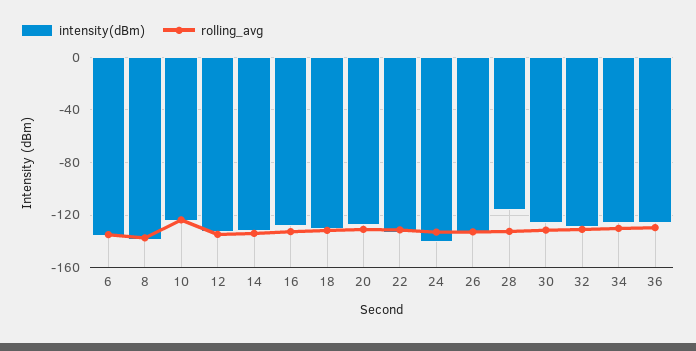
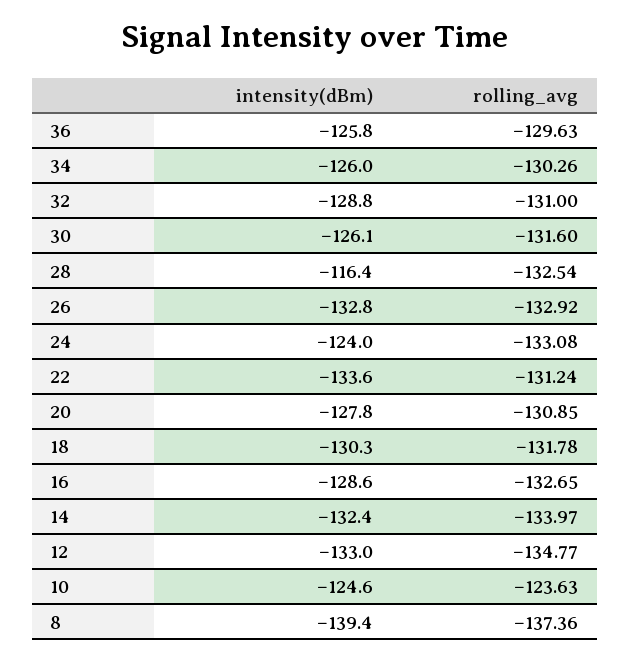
intensity(dBm), 6: -135 -> none
rolling_avg, 6: -135 -> none
intensity(dBm), 24: -140 -> -124

